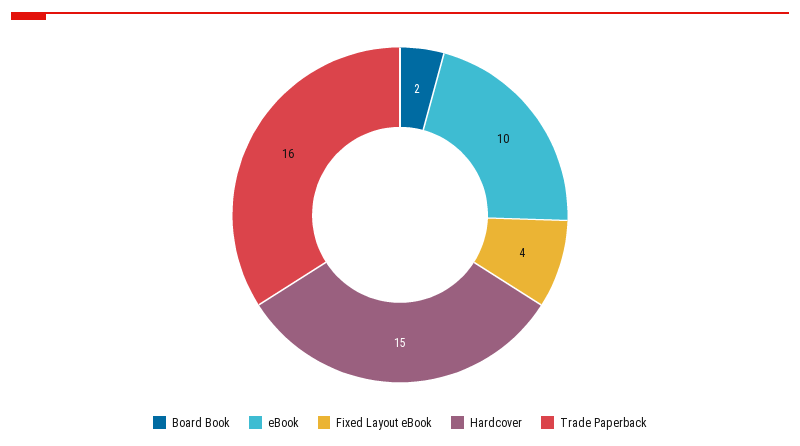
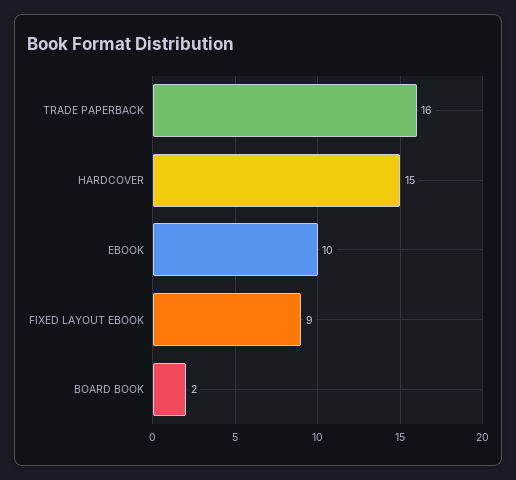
Fixed Layout eBook: 4 -> 9

